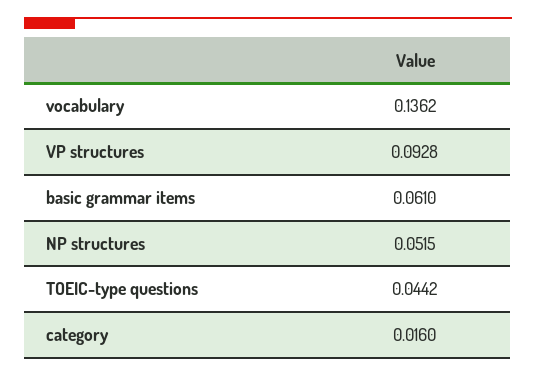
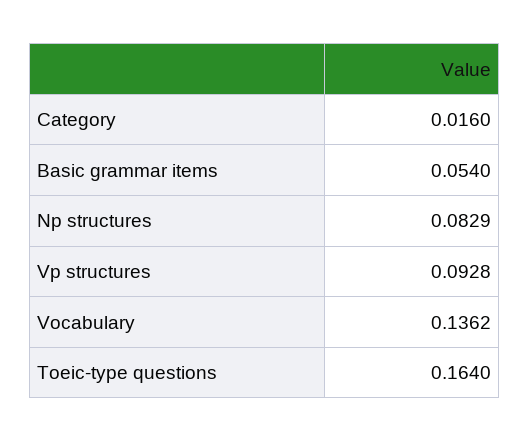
basic grammar items: 0.061 -> 0.054
NP structures: 0.0515 -> 0.0829
TOEIC-type questions: 0.0442 -> 0.164

